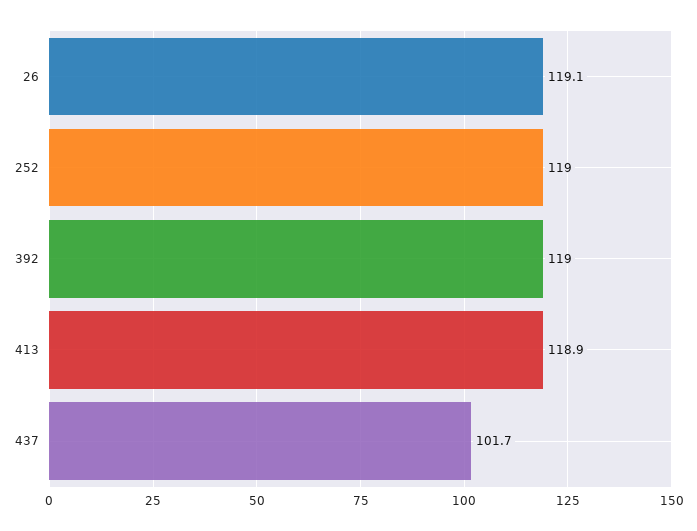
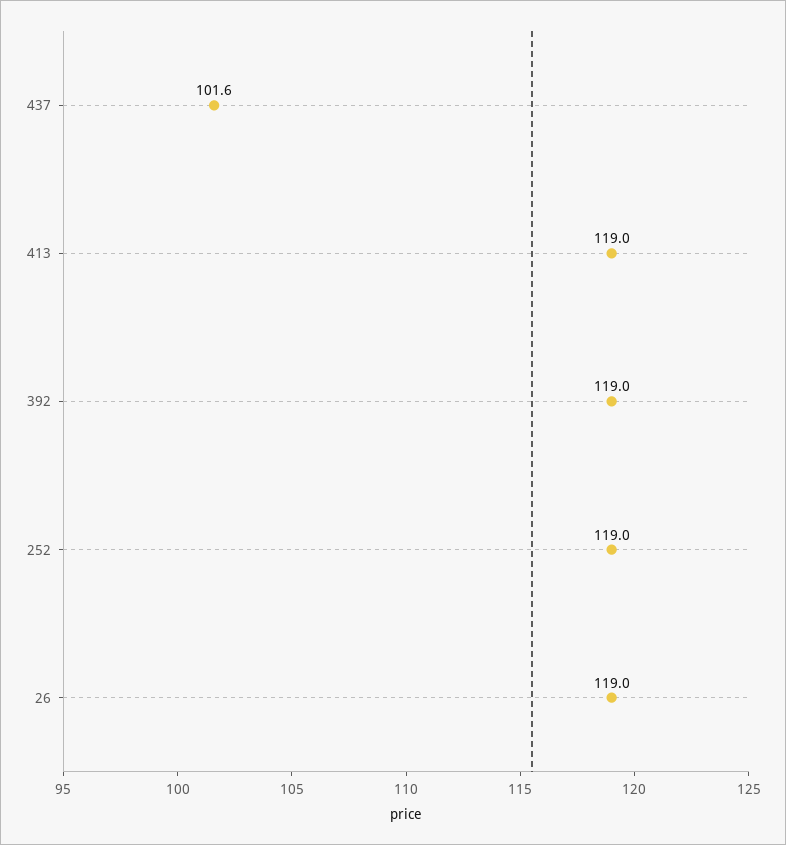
26: 119.1 -> 119
413: 118.9 -> 119
437: 101.7 -> 101.6

